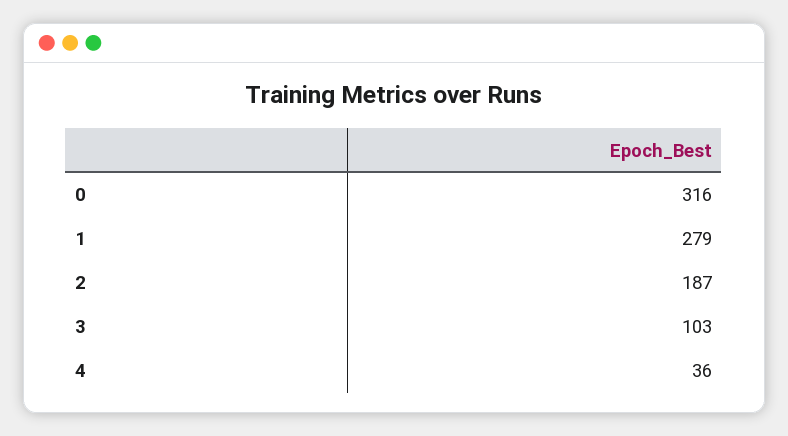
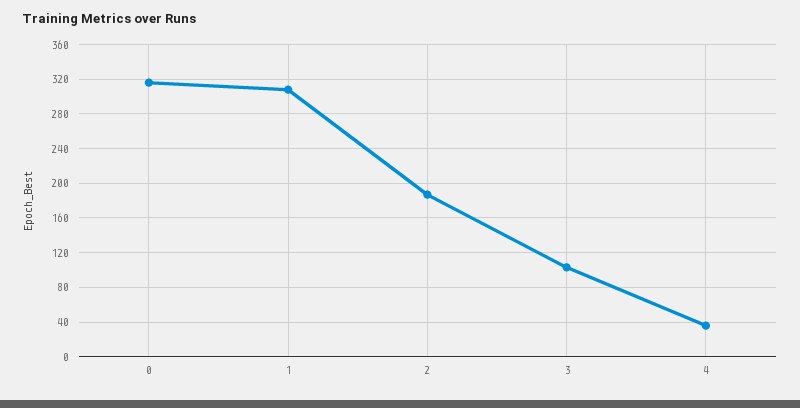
1: 279 -> 310

